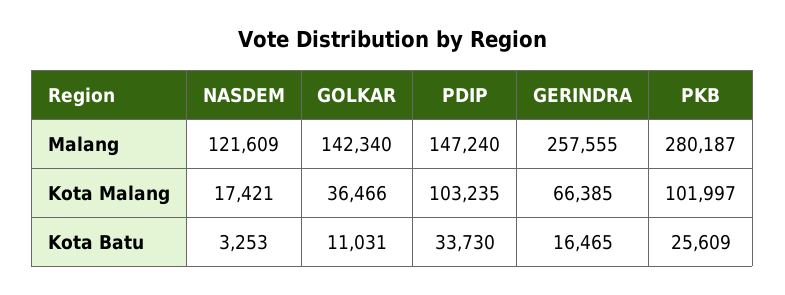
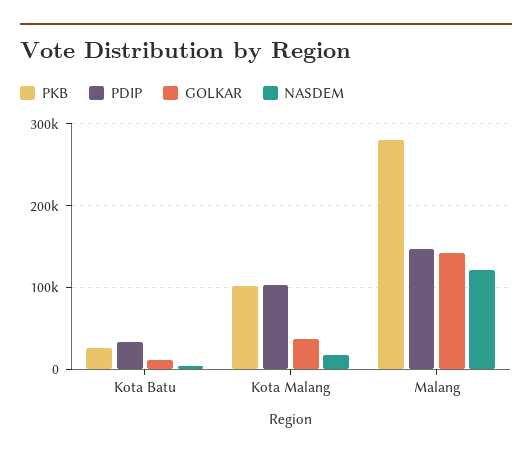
GERINDRA, Malang: 257555 -> none
GERINDRA, Kota Malang: 66385 -> none
GERINDRA, Kota Batu: 16465 -> none

